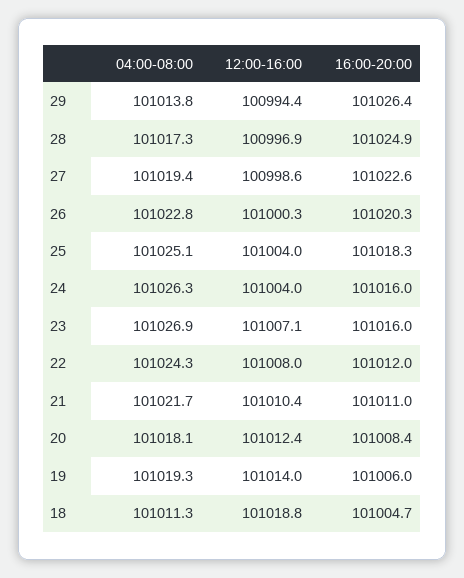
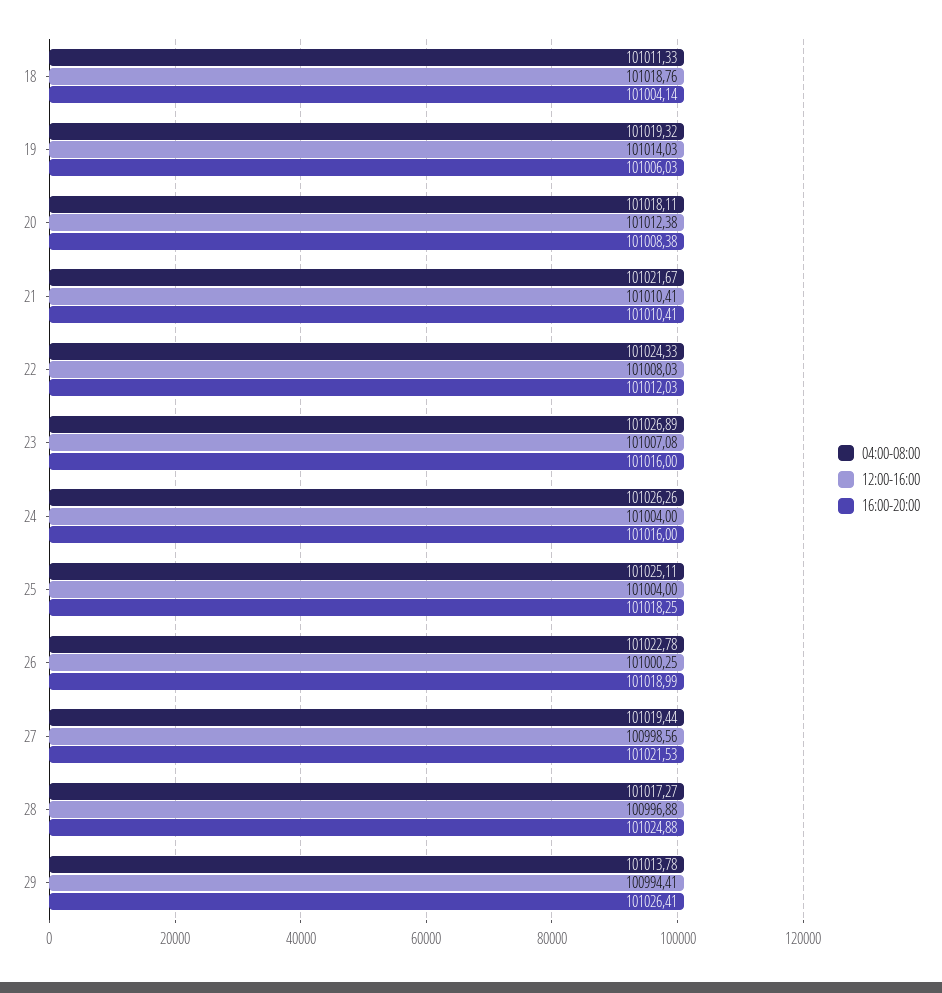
16:00-20:00, 27: 101022.6 -> 101021.53
16:00-20:00, 26: 101020.3 -> 101018.99
16:00-20:00, 21: 101011 -> 101010.41
16:00-20:00, 18: 101004.7 -> 101004.14

